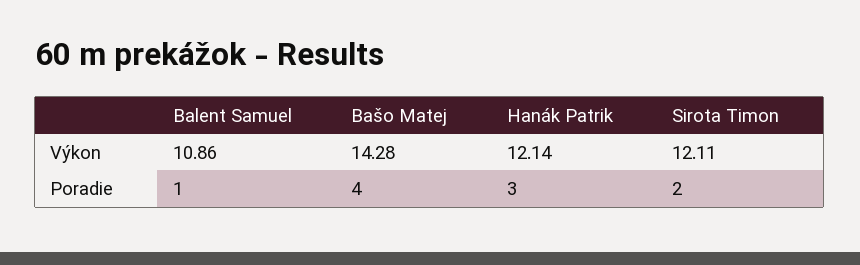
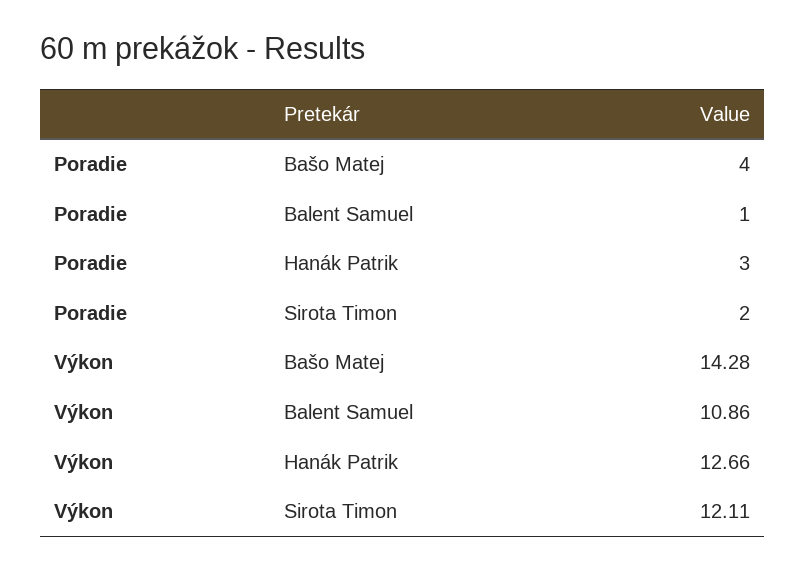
Hanák Patrik, Výkon: 12.14 -> 12.66

